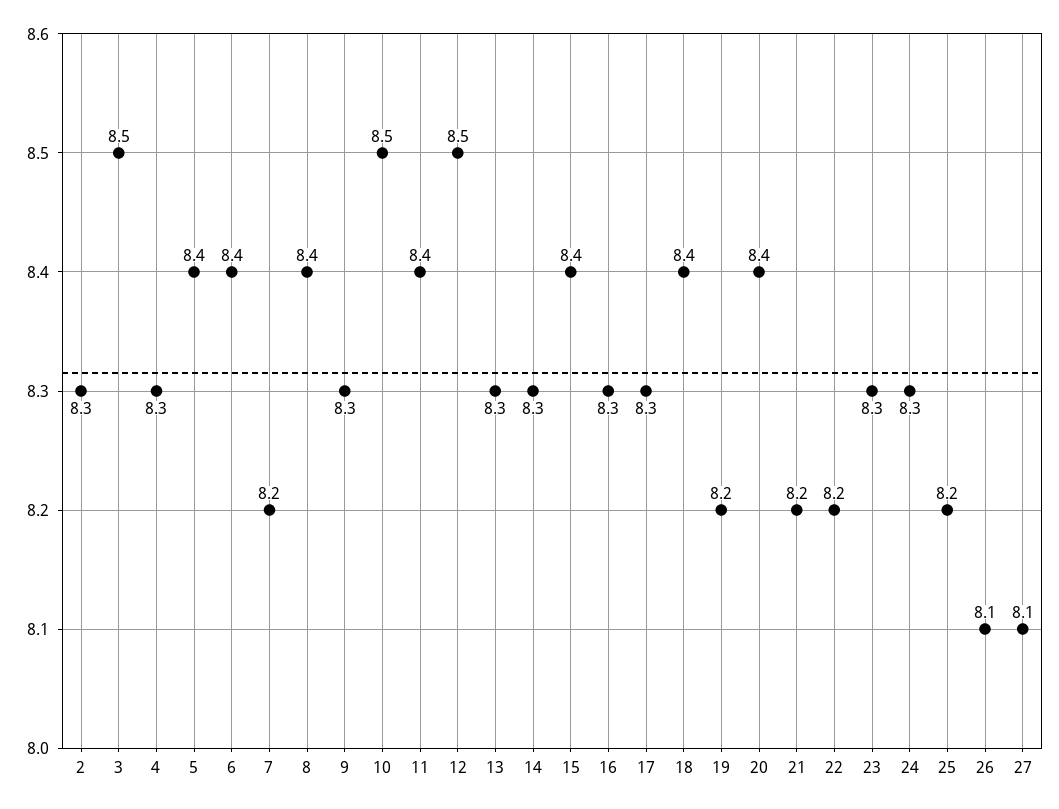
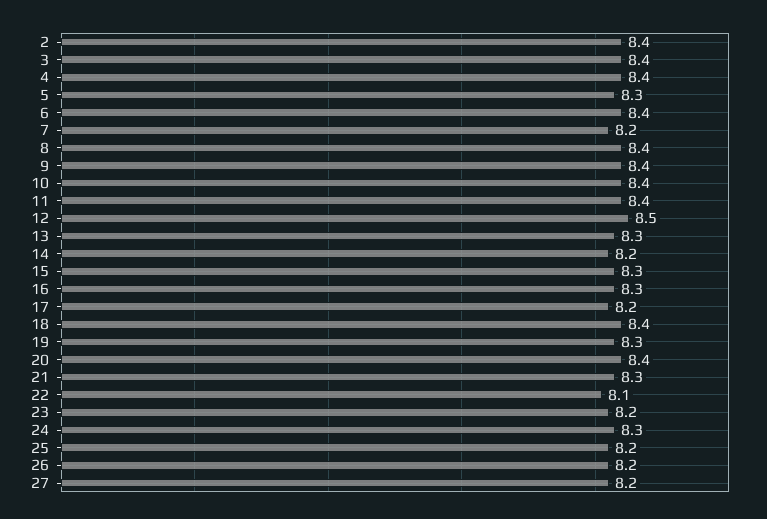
2: 8.3 -> 8.4
3: 8.5 -> 8.4
4: 8.3 -> 8.4
5: 8.4 -> 8.3
9: 8.3 -> 8.4
10: 8.5 -> 8.4
14: 8.3 -> 8.2
15: 8.4 -> 8.3
17: 8.3 -> 8.2
19: 8.2 -> 8.3
21: 8.2 -> 8.3
22: 8.2 -> 8.1
23: 8.3 -> 8.2
26: 8.1 -> 8.2
27: 8.1 -> 8.2

